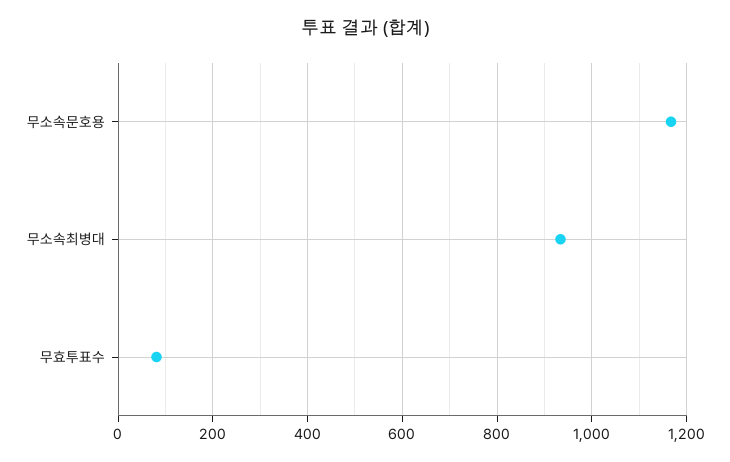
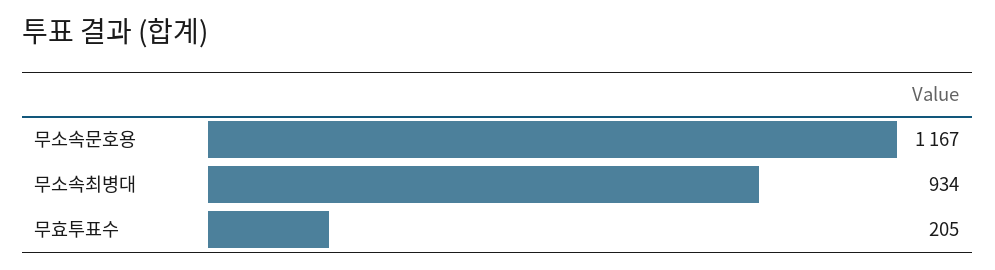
무효투표수: 80 -> 205

